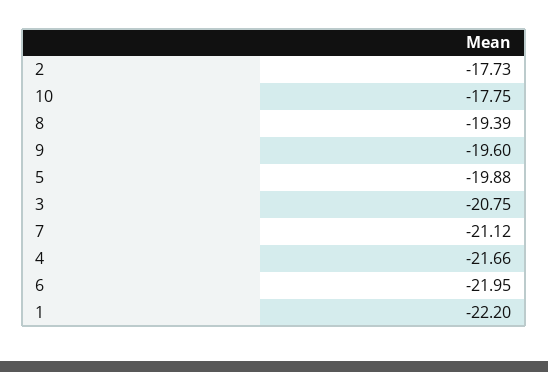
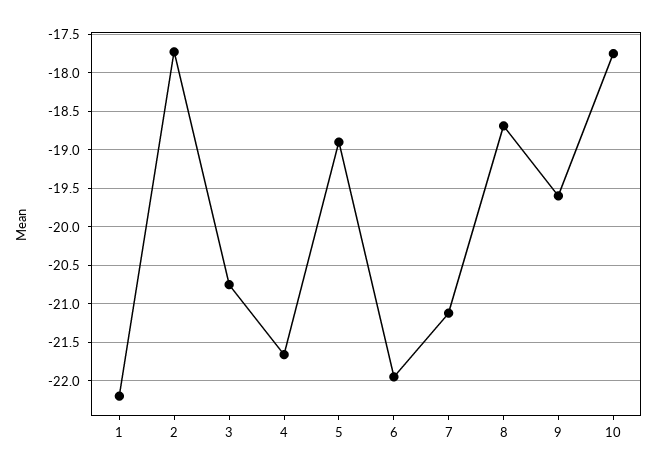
8: -19.39 -> -18.7
5: -19.88 -> -18.9

